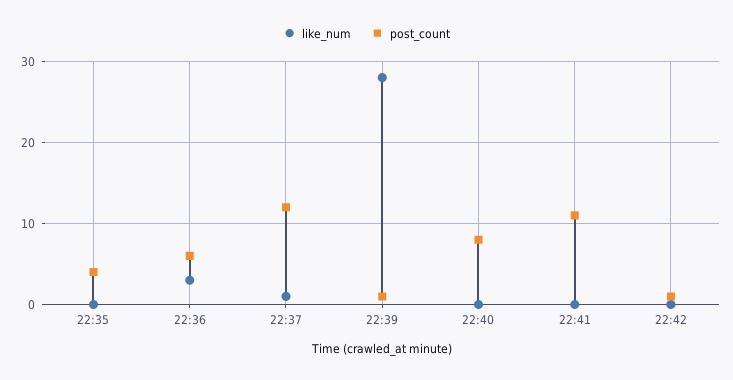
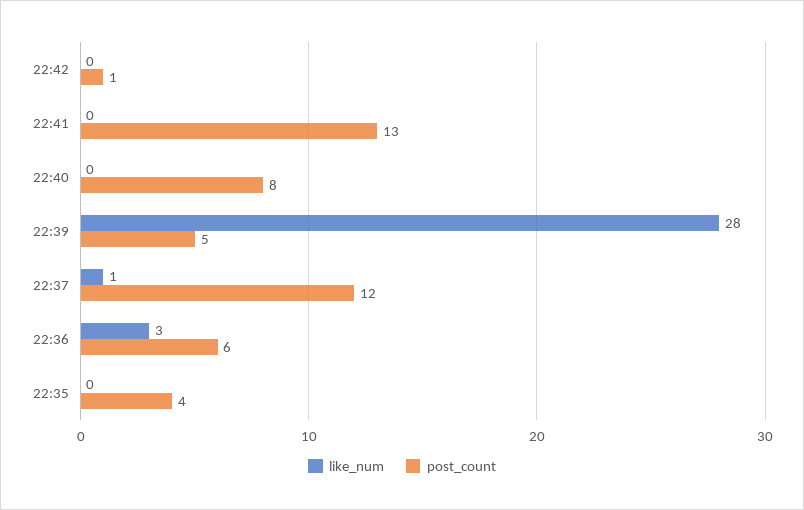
post_count, 22:39: 1 -> 5
post_count, 22:41: 11 -> 13

